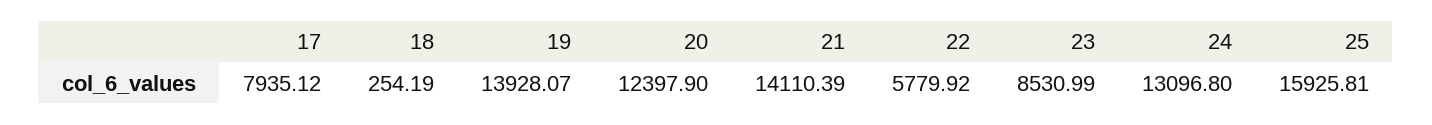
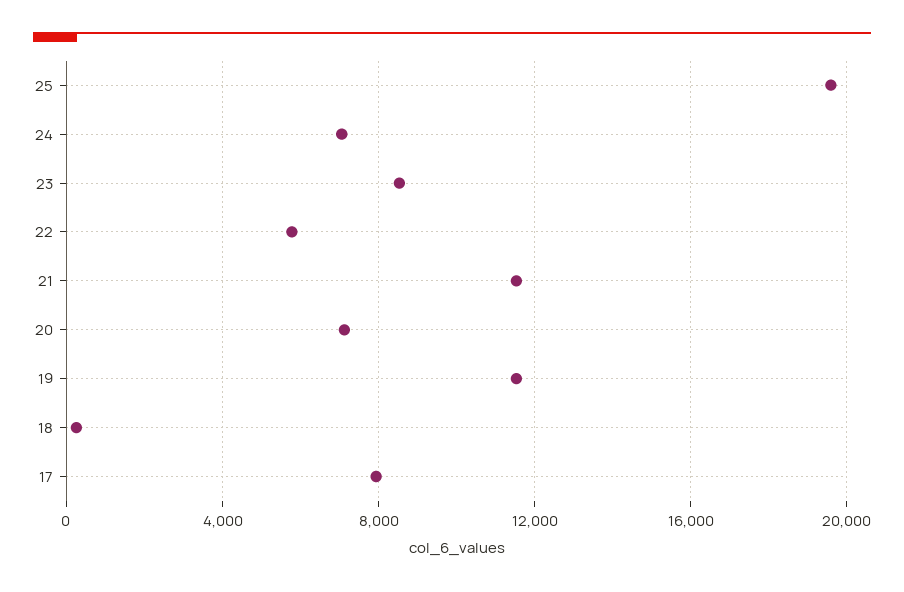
19: 13928.07 -> 11500
20: 12397.9 -> 7000
21: 14110.39 -> 11500
24: 13096.8 -> 7000
25: 15925.81 -> 19500

